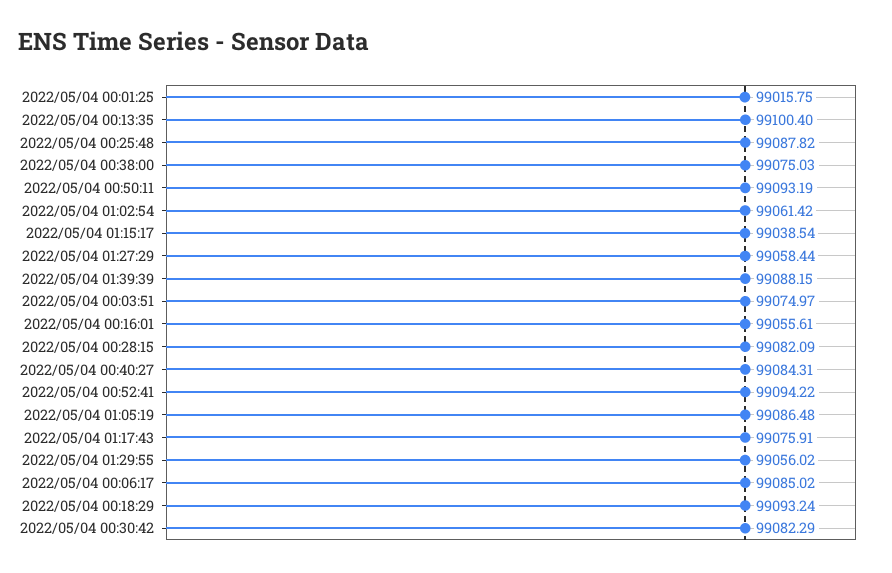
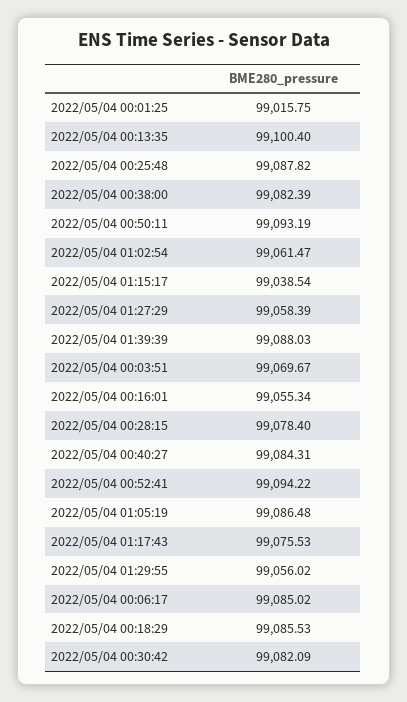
2022/05/04 00:38:00: 99075.03 -> 99082.39
2022/05/04 01:02:54: 99061.42 -> 99061.47
2022/05/04 01:27:29: 99058.44 -> 99058.39
2022/05/04 01:39:39: 99088.15 -> 99088.03
2022/05/04 00:03:51: 99074.97 -> 99069.67
2022/05/04 00:16:01: 99055.61 -> 99055.34
2022/05/04 00:28:15: 99082.09 -> 99078.4
2022/05/04 01:17:43: 99075.91 -> 99075.53
2022/05/04 00:18:29: 99093.24 -> 99085.53
2022/05/04 00:30:42: 99082.29 -> 99082.09

